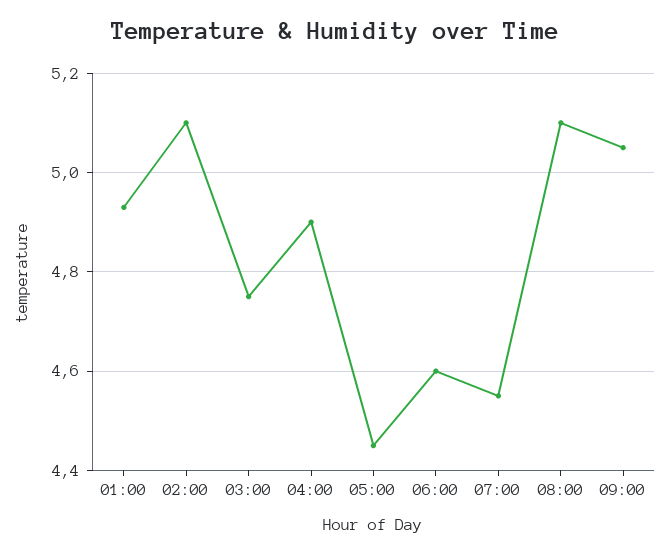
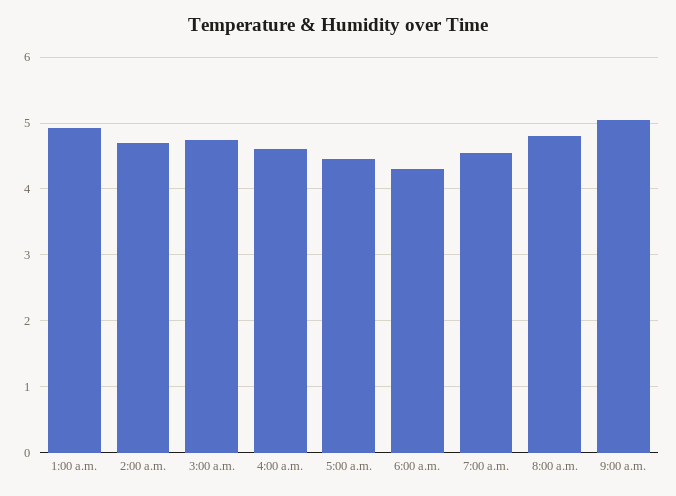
02:00: 5.1 -> 4.7
04:00: 4.9 -> 4.6
06:00: 4.6 -> 4.3
08:00: 5.1 -> 4.8

